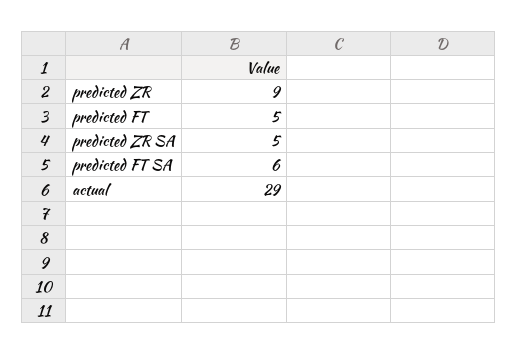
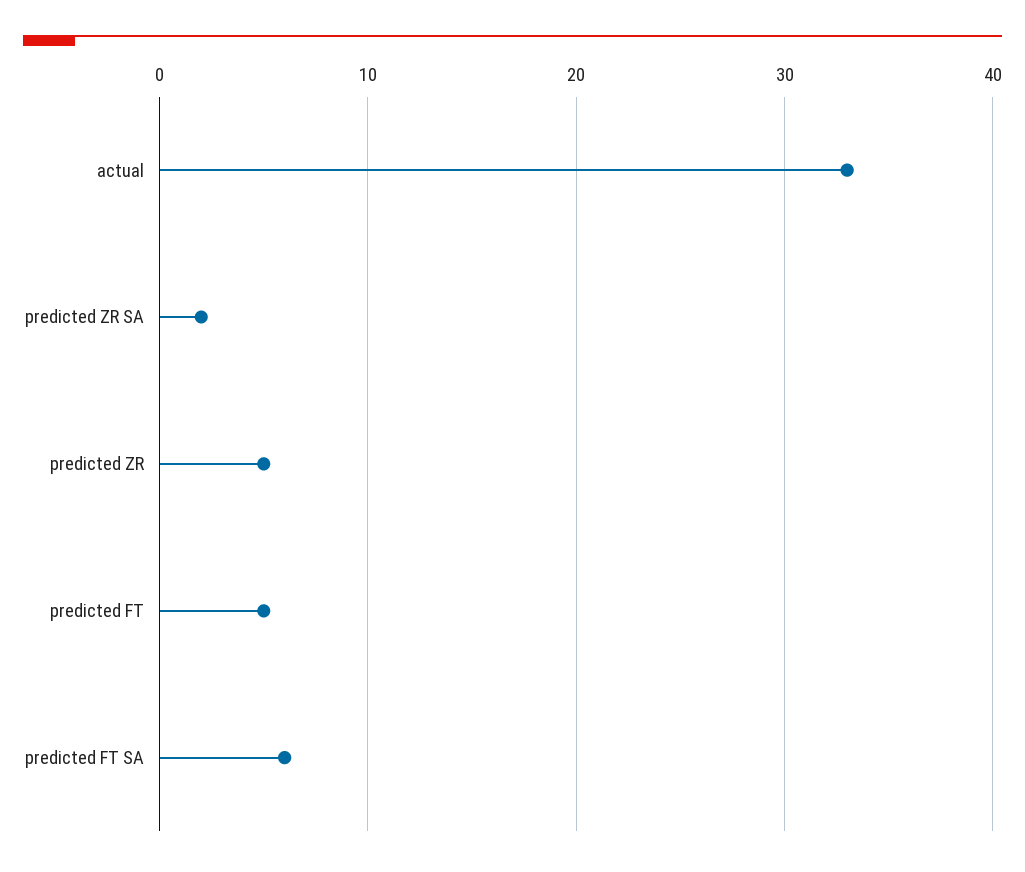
predicted ZR: 9 -> 5
predicted ZR SA: 5 -> 2
actual: 29 -> 33

